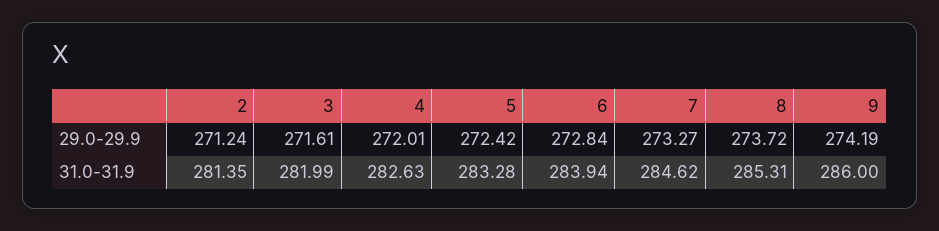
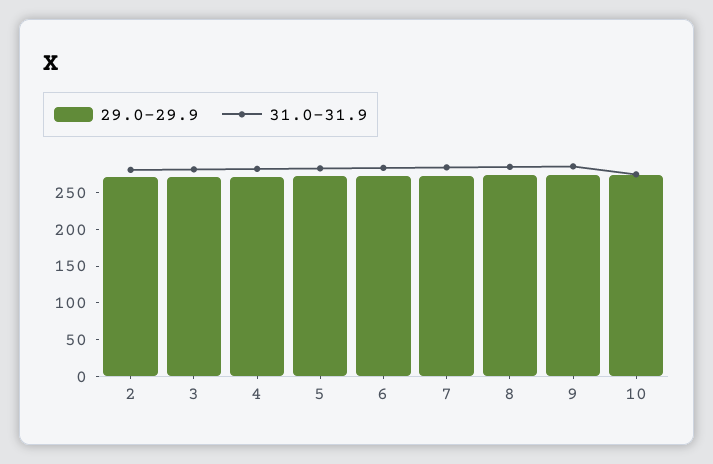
29.0-29.9, 10: none -> 275
31.0-31.9, 10: none -> 275

